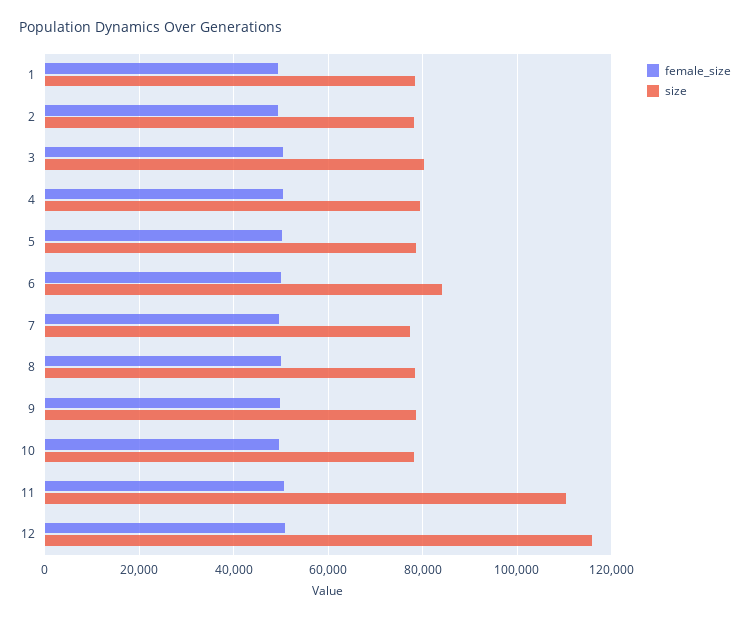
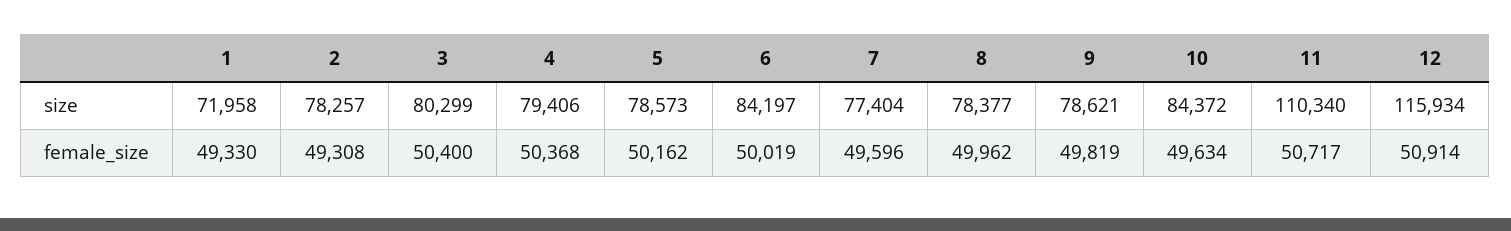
size, 1: 78000 -> 71958
size, 10: 78000 -> 84372

